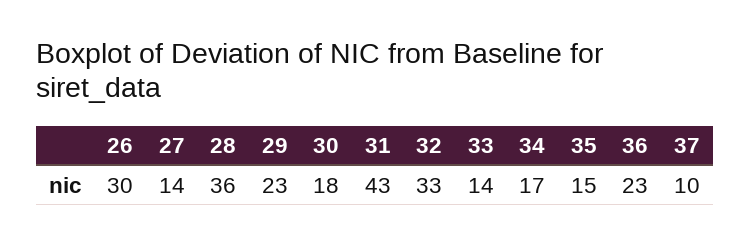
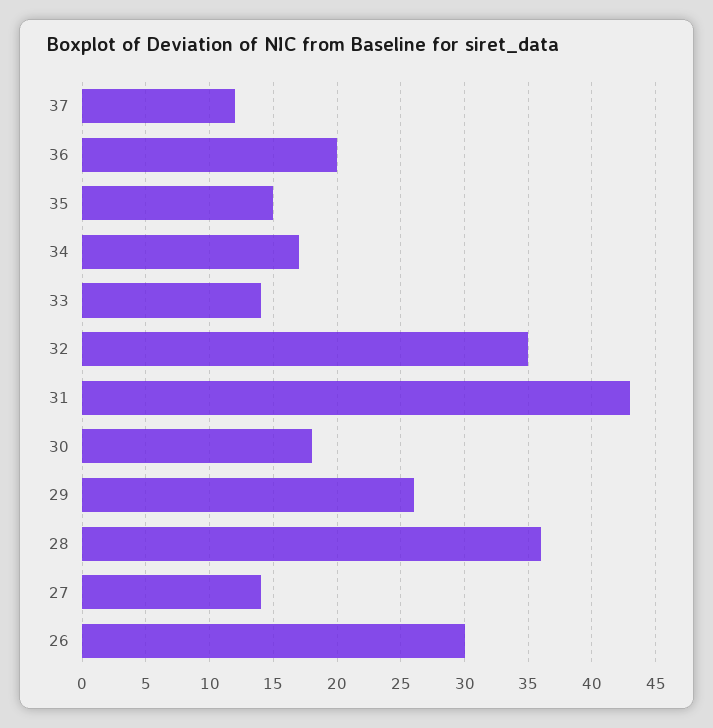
29: 23 -> 26
32: 33 -> 35
36: 23 -> 20
37: 10 -> 12

